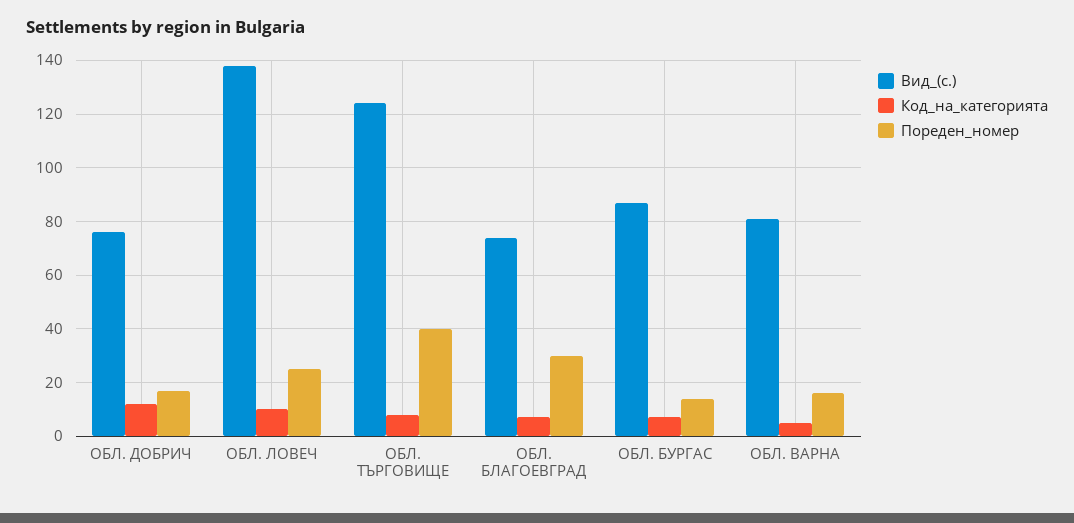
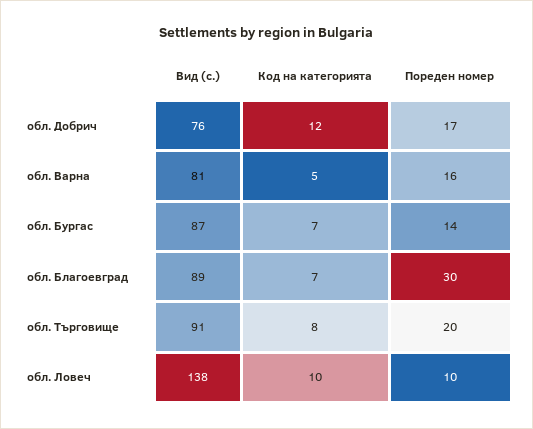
Пореден_номер, ОБЛ. ЛОВЕЧ: 25 -> 10
Вид_(с.), ОБЛ. ТЪРГОВИЩЕ: 125 -> 91
Пореден_номер, ОБЛ. ТЪРГОВИЩЕ: 40 -> 20
Вид_(с.), ОБЛ. БЛАГОЕВГРАД: 75 -> 89

